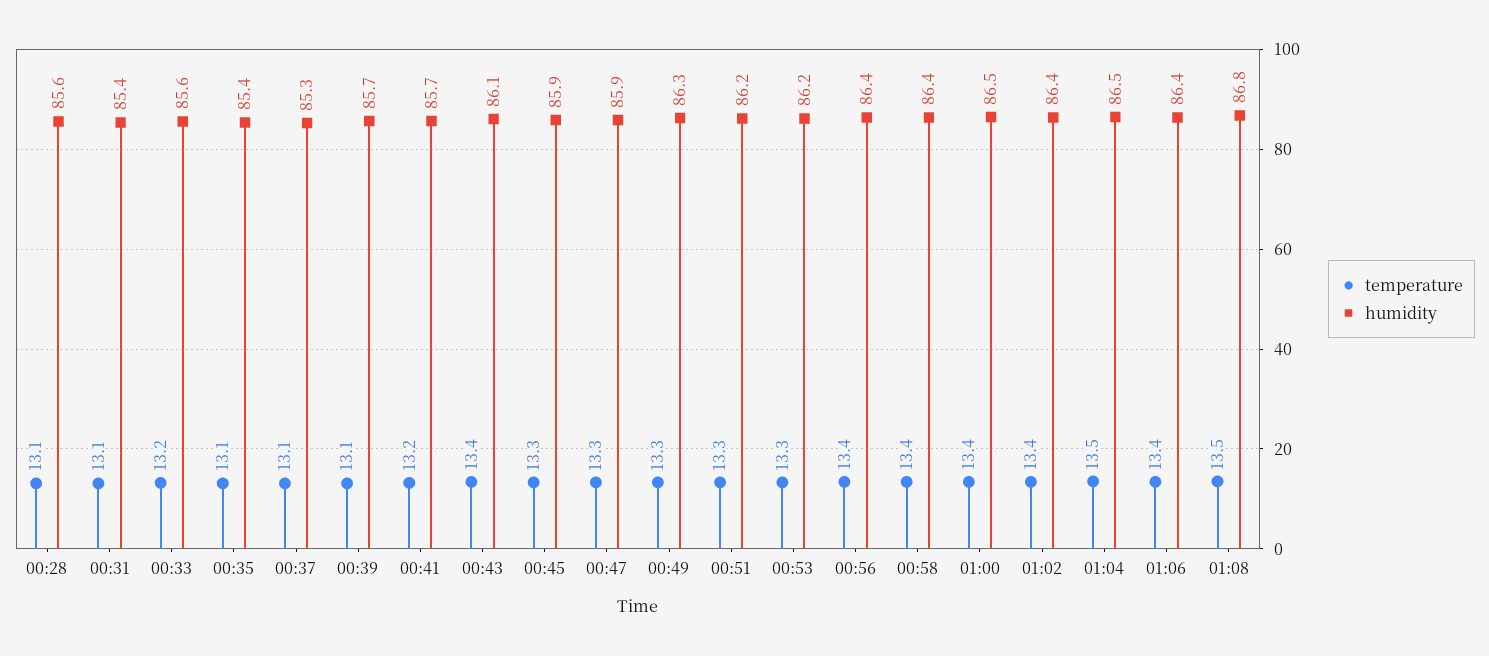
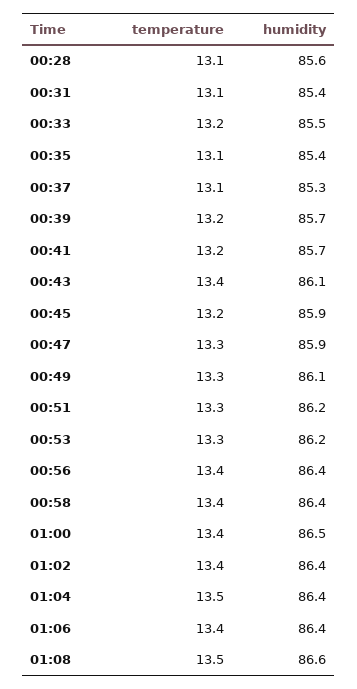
humidity, 00:33: 85.6 -> 85.5
temperature, 00:39: 13.1 -> 13.2
temperature, 00:45: 13.3 -> 13.2
humidity, 00:49: 86.3 -> 86.1
humidity, 01:04: 86.5 -> 86.4
humidity, 01:08: 86.8 -> 86.6

